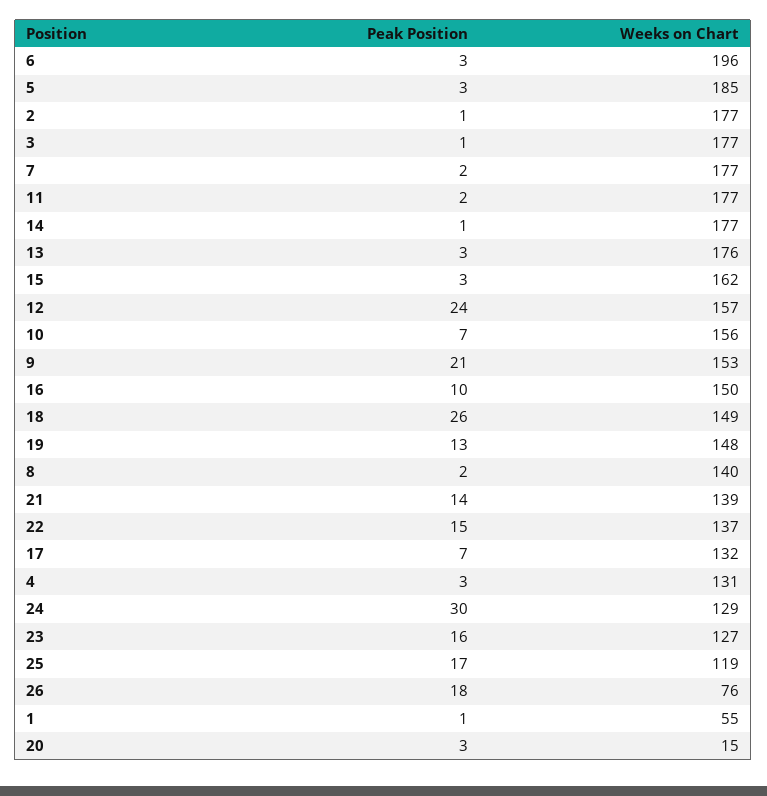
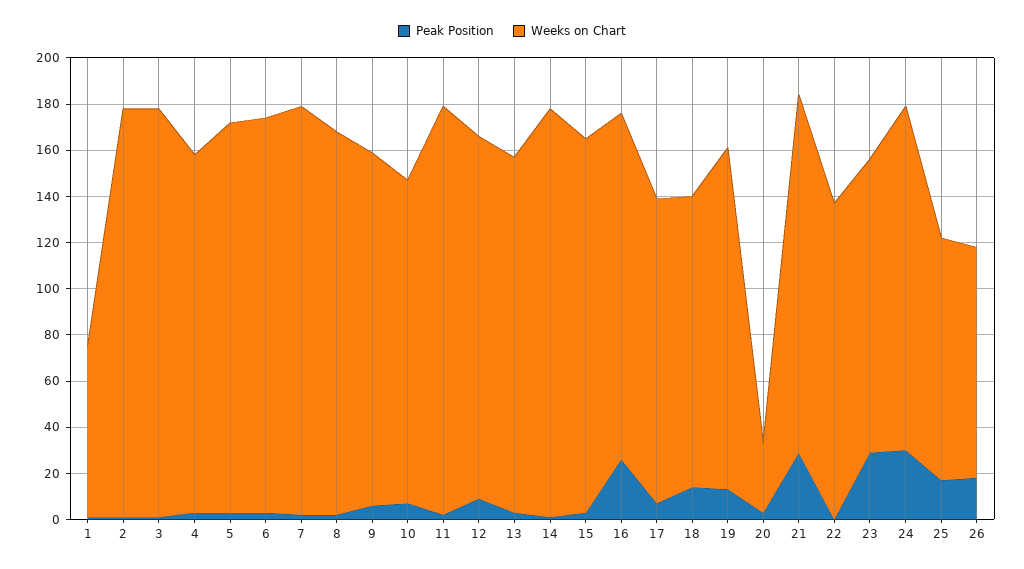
Weeks on Chart, 6: 196 -> 170
Weeks on Chart, 5: 185 -> 170
Weeks on Chart, 13: 176 -> 155
Peak Position, 12: 24 -> 10
Weeks on Chart, 10: 156 -> 140
Peak Position, 9: 21 -> 5
Peak Position, 16: 10 -> 25
Peak Position, 18: 26 -> 15
Weeks on Chart, 18: 149 -> 125
Weeks on Chart, 8: 140 -> 165
Peak Position, 21: 14 -> 30
Weeks on Chart, 21: 139 -> 155
Peak Position, 22: 15 -> 0
Weeks on Chart, 4: 131 -> 155
Weeks on Chart, 24: 129 -> 150
Peak Position, 23: 16 -> 30
Weeks on Chart, 25: 119 -> 105
Weeks on Chart, 26: 76 -> 100
Weeks on Chart, 1: 55 -> 75
Weeks on Chart, 20: 15 -> 30

